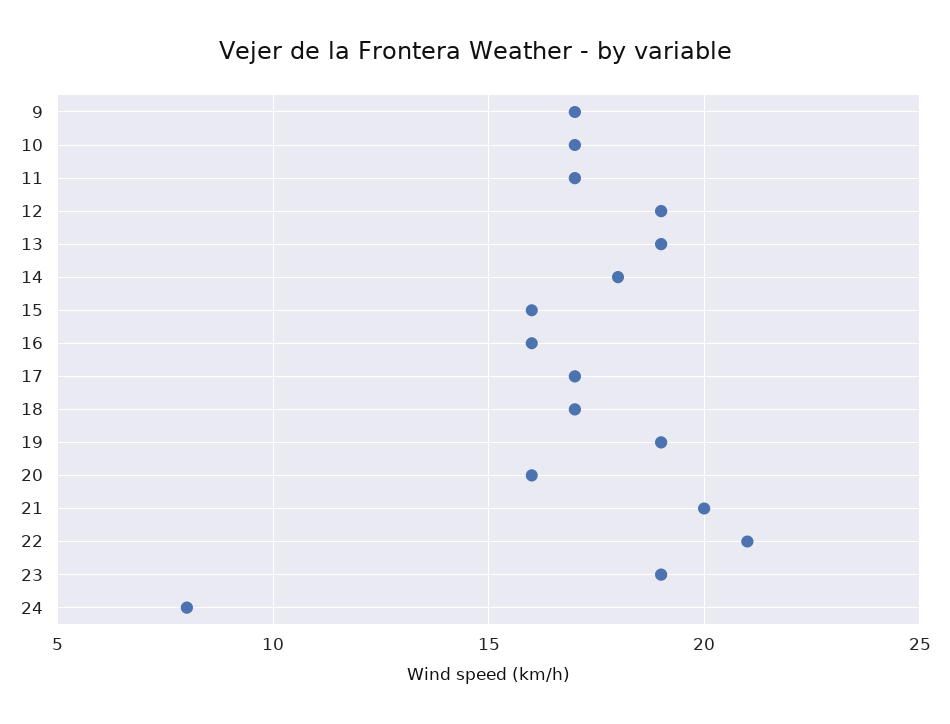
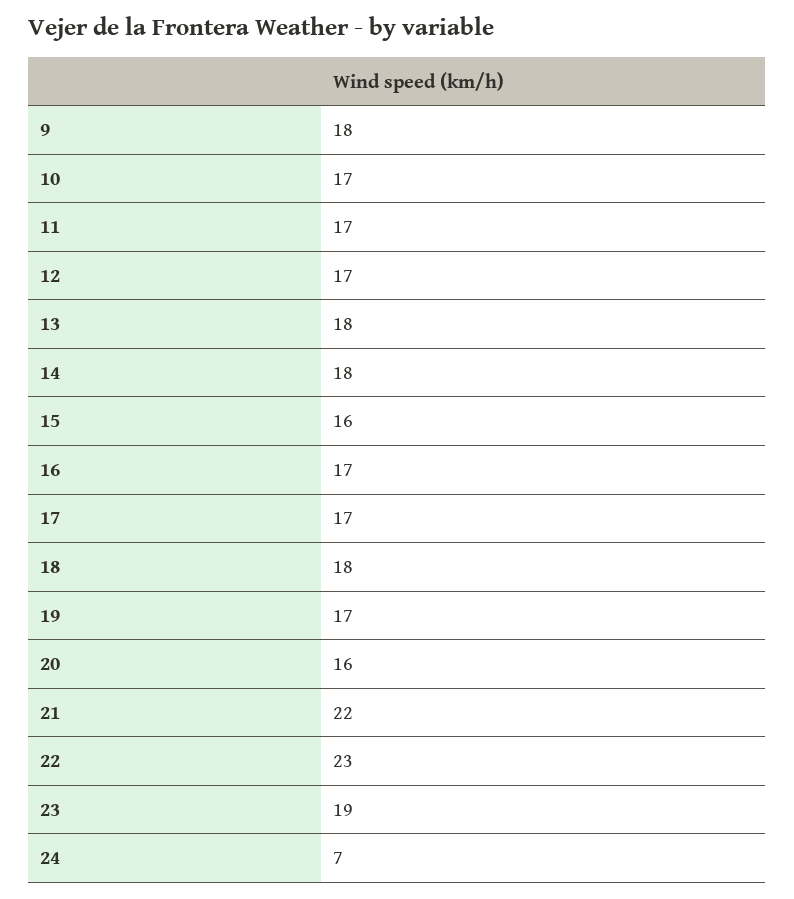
9: 17 -> 18
12: 19 -> 17
13: 19 -> 18
16: 16 -> 17
18: 17 -> 18
19: 19 -> 17
21: 20 -> 22
22: 21 -> 23
24: 8 -> 7

